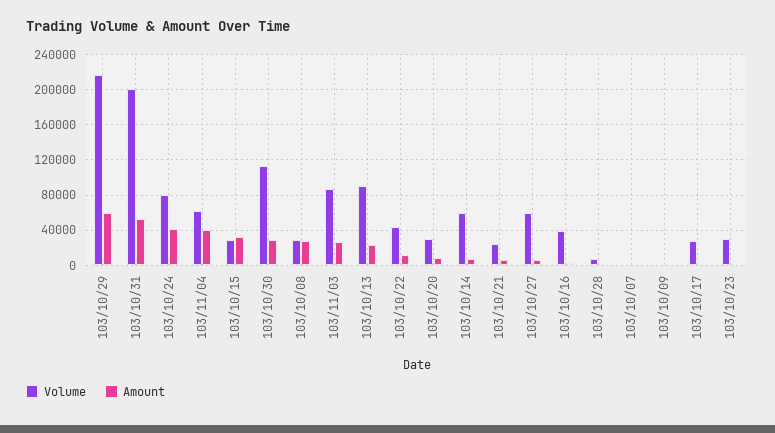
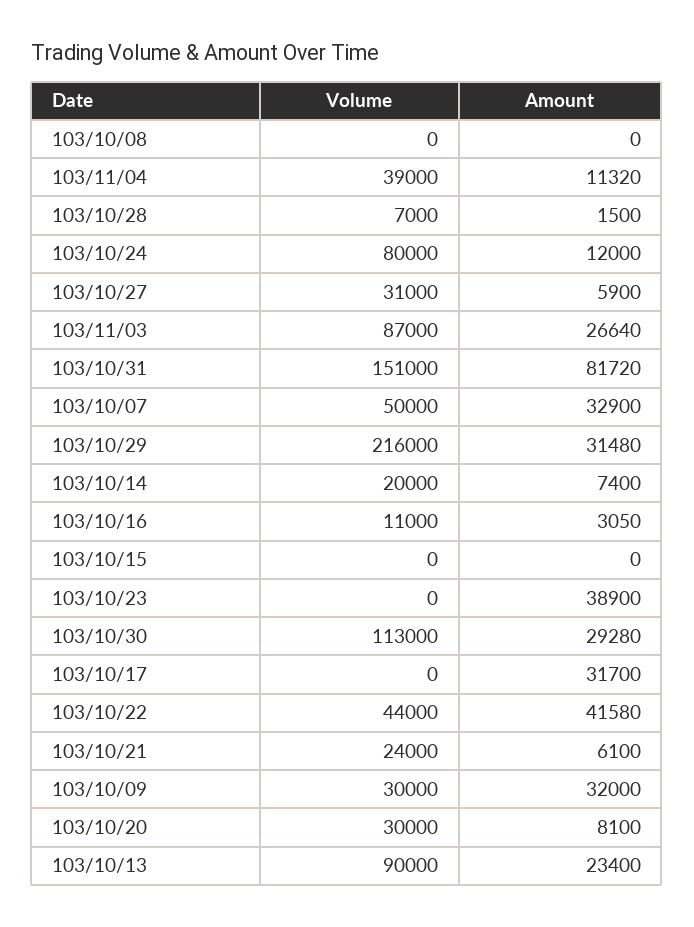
Amount, 103/10/29: 60000 -> 31480
Volume, 103/10/31: 200000 -> 151000
Amount, 103/10/31: 50000 -> 81720
Amount, 103/10/24: 40000 -> 12000
Volume, 103/11/04: 60000 -> 39000
Amount, 103/11/04: 40000 -> 11320
Volume, 103/10/15: 30000 -> 0
Amount, 103/10/15: 30000 -> 0
Volume, 103/10/08: 30000 -> 0
Amount, 103/10/08: 30000 -> 0
Amount, 103/10/22: 10000 -> 41580
Volume, 103/10/14: 60000 -> 20000
Volume, 103/10/27: 60000 -> 31000
Volume, 103/10/16: 40000 -> 11000
Volume, 103/10/07: 0 -> 50000
Amount, 103/10/07: 0 -> 32900
Volume, 103/10/09: 0 -> 30000
Amount, 103/10/09: 0 -> 32000
Volume, 103/10/17: 30000 -> 0
Amount, 103/10/17: 0 -> 31700
Volume, 103/10/23: 30000 -> 0
Amount, 103/10/23: 0 -> 38900

